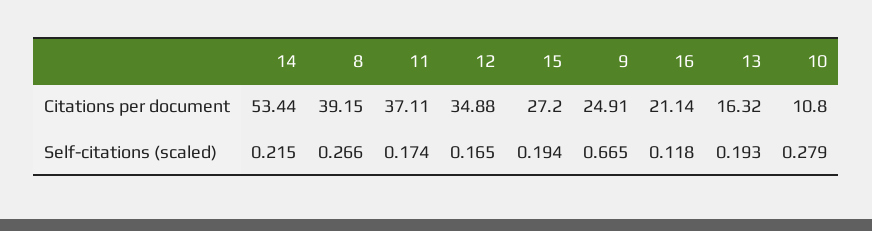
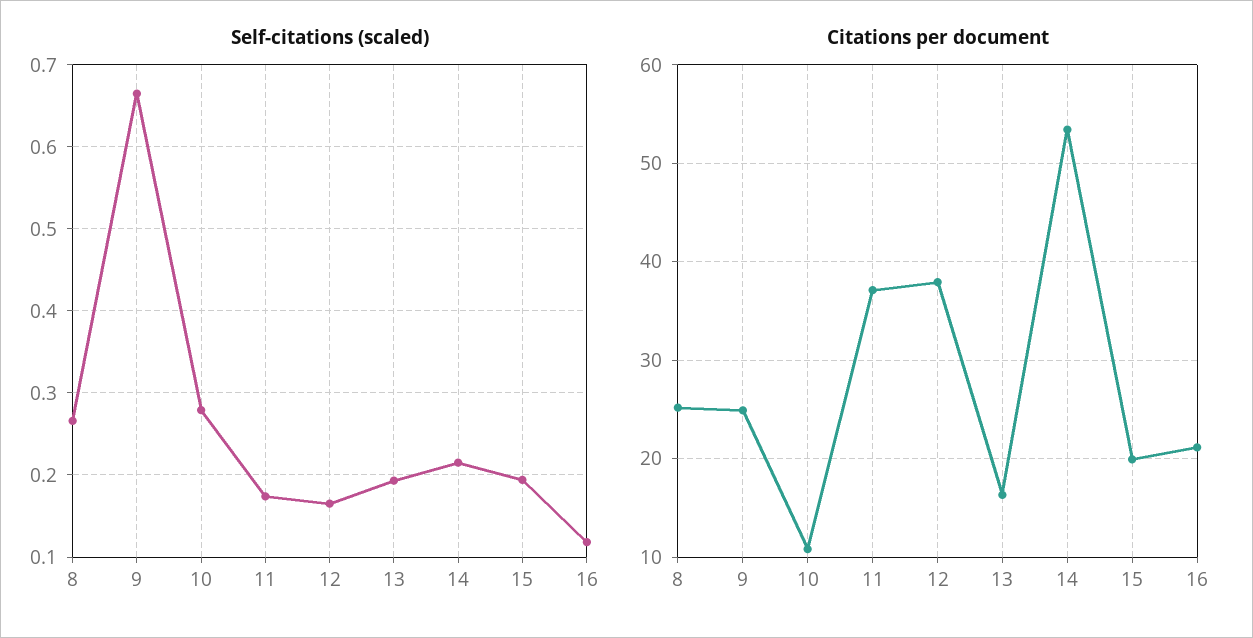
Citations per document, 8: 39.15 -> 25
Citations per document, 12: 34.88 -> 38
Citations per document, 15: 27.2 -> 20

